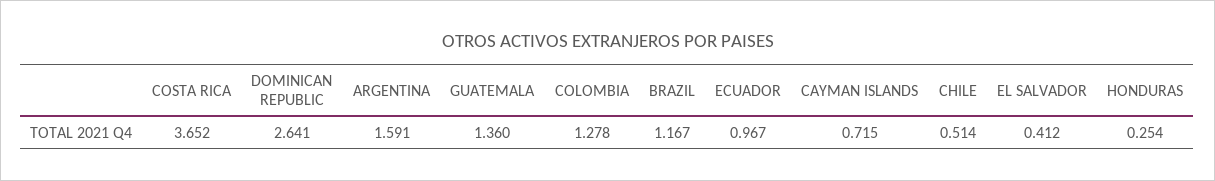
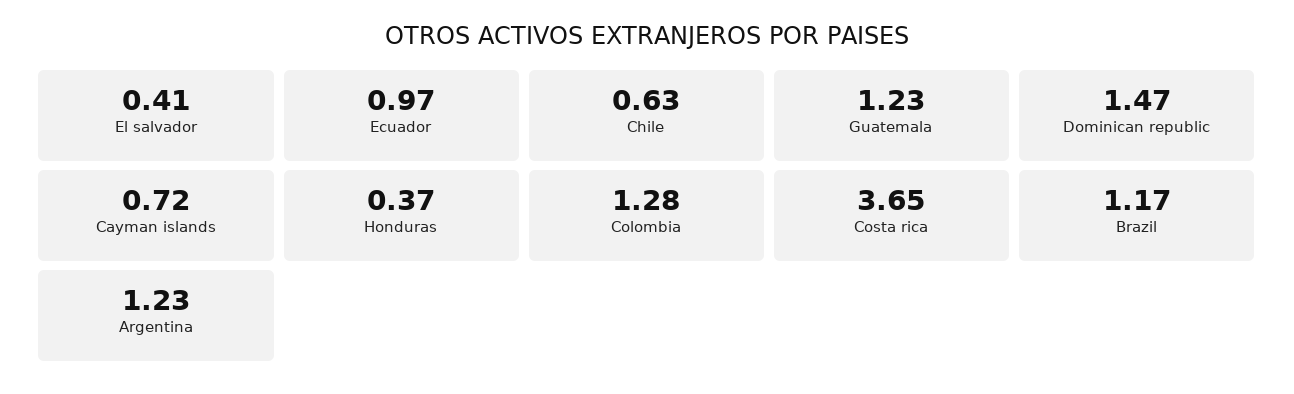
DOMINICAN REPUBLIC: 2.641 -> 1.47
ARGENTINA: 1.591 -> 1.23
GUATEMALA: 1.36 -> 1.23
CHILE: 0.514 -> 0.63
HONDURAS: 0.254 -> 0.37

